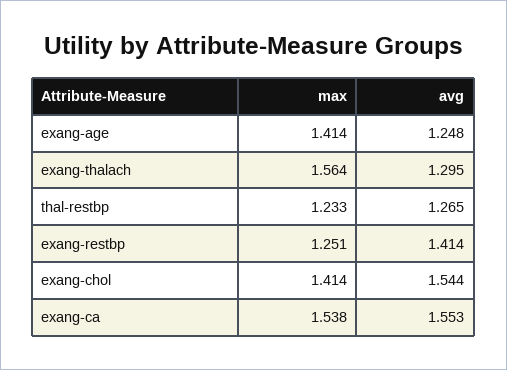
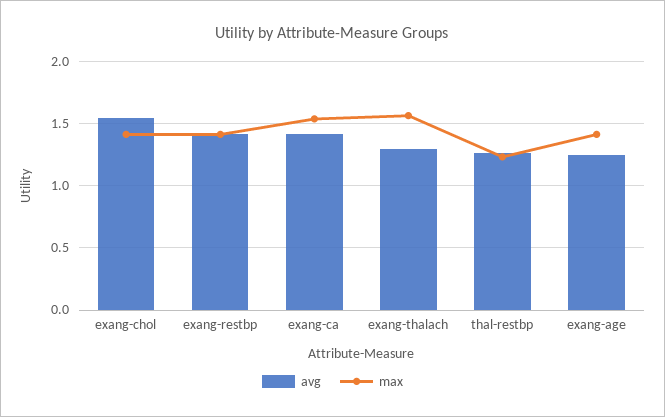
max, exang-restbp: 1.251 -> 1.4
avg, exang-ca: 1.553 -> 1.4

